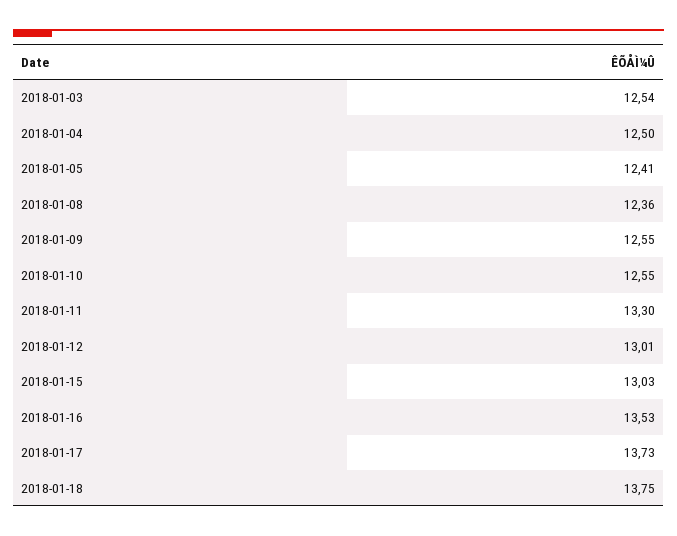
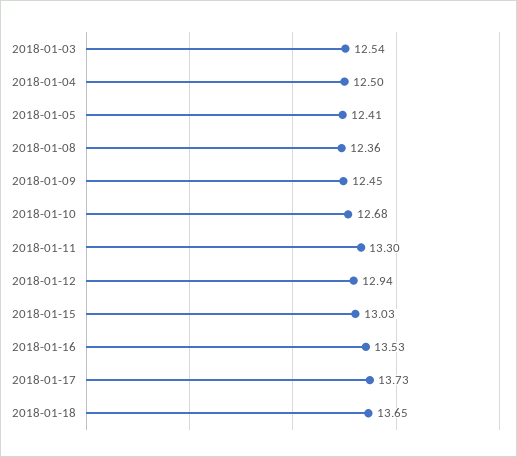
2018-01-09: 12.55 -> 12.45
2018-01-10: 12.55 -> 12.68
2018-01-12: 13.01 -> 12.94
2018-01-18: 13.75 -> 13.65

